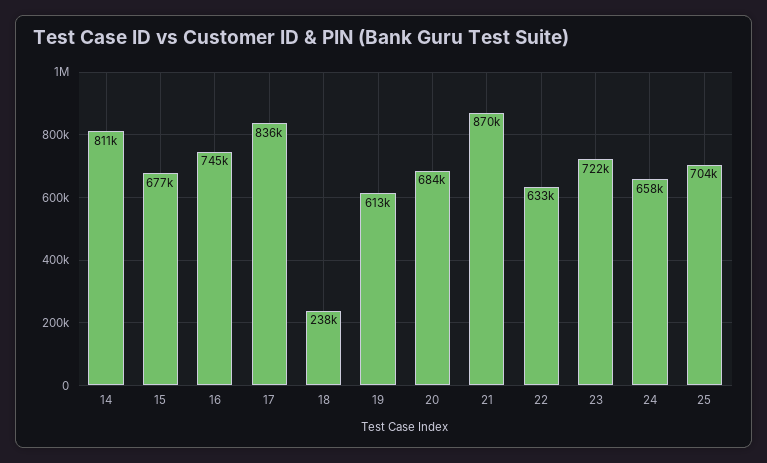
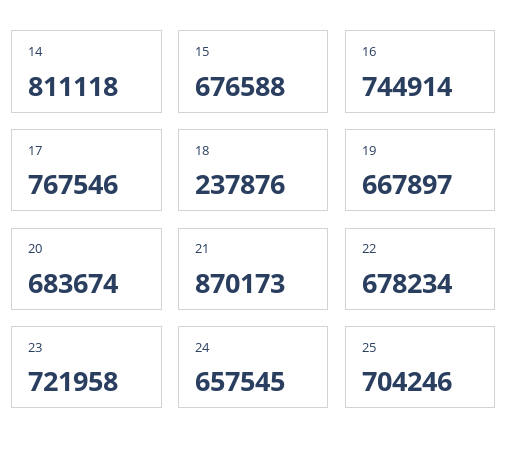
17: 836000 -> 767546
19: 613000 -> 667897
22: 633000 -> 678234

